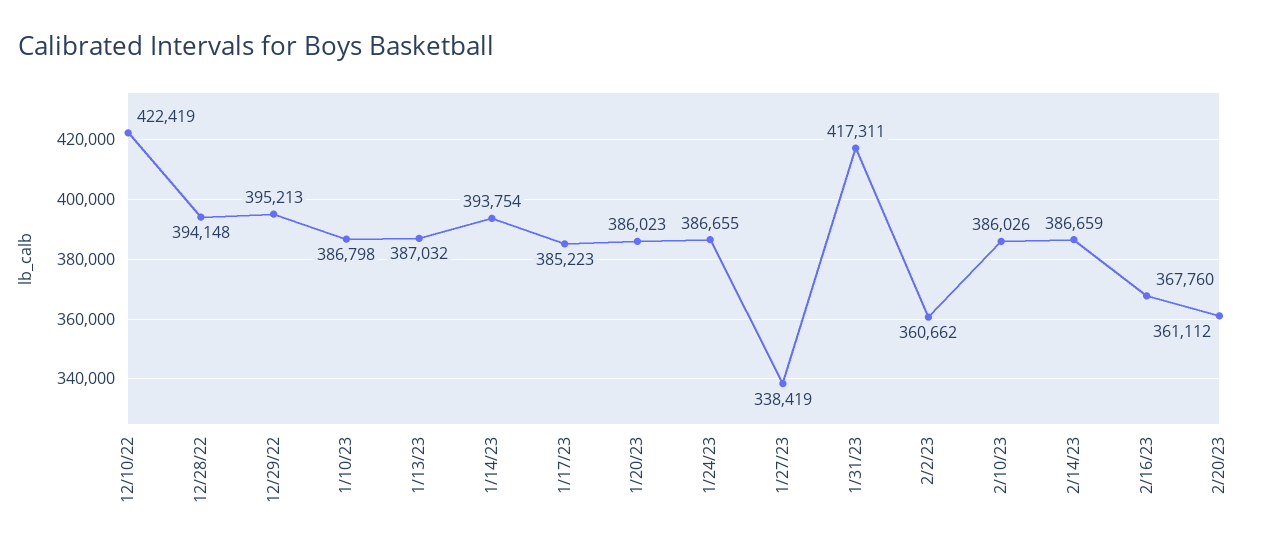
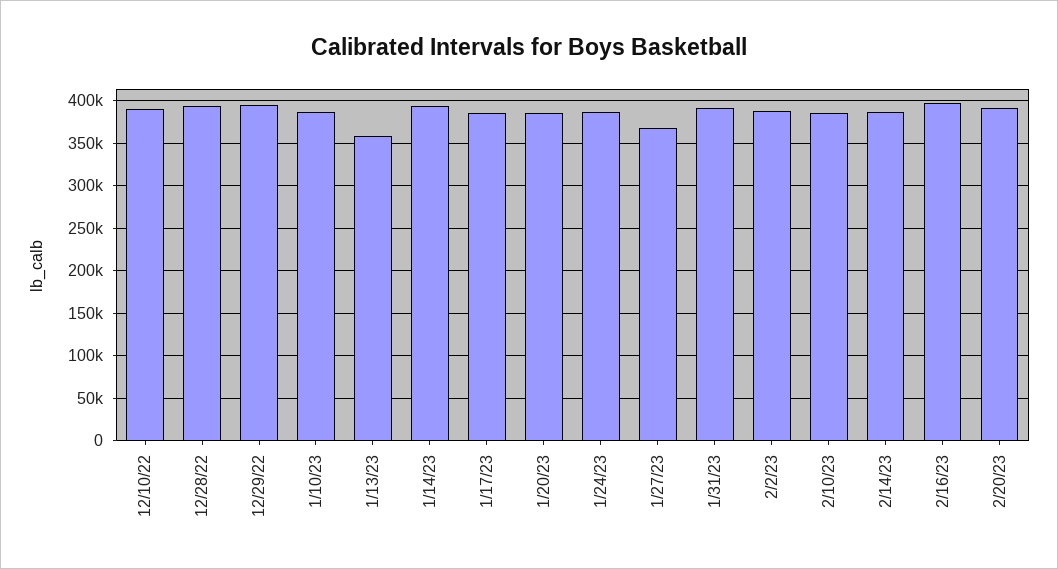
12/10/22: 422419 -> 390000
1/13/23: 387032 -> 360000
1/27/23: 338419 -> 370000
1/31/23: 417311 -> 390000
2/2/23: 360662 -> 390000
2/16/23: 367760 -> 400000
2/20/23: 361112 -> 390000

